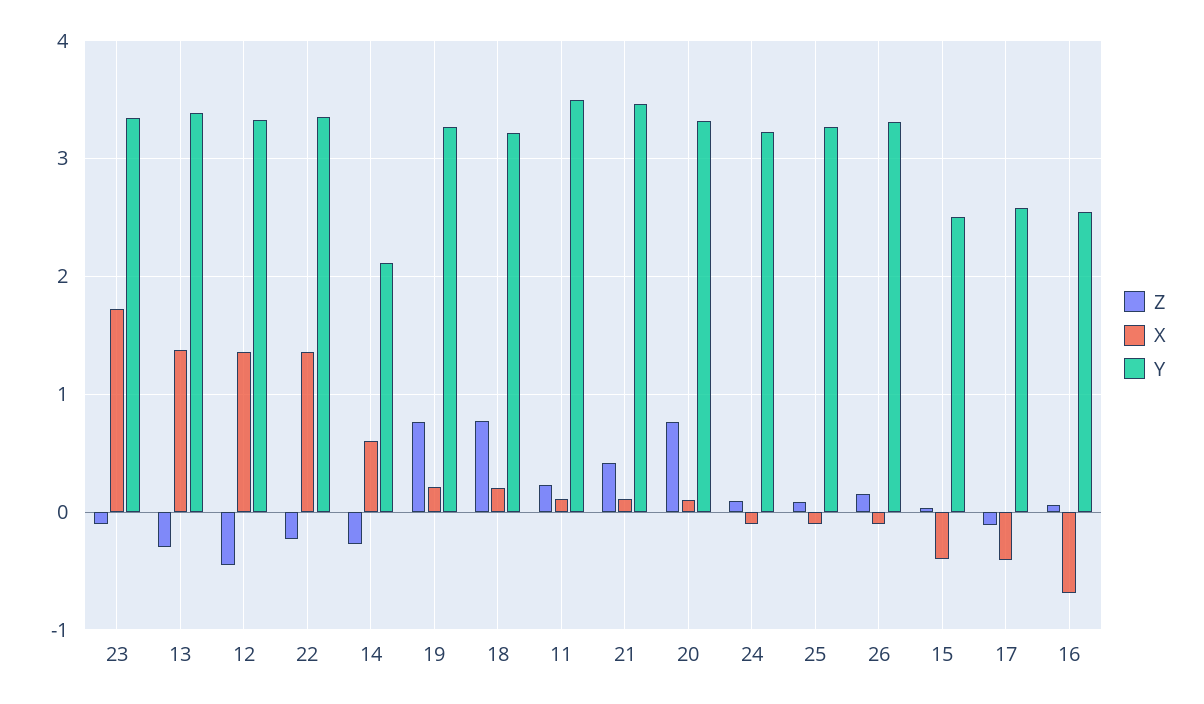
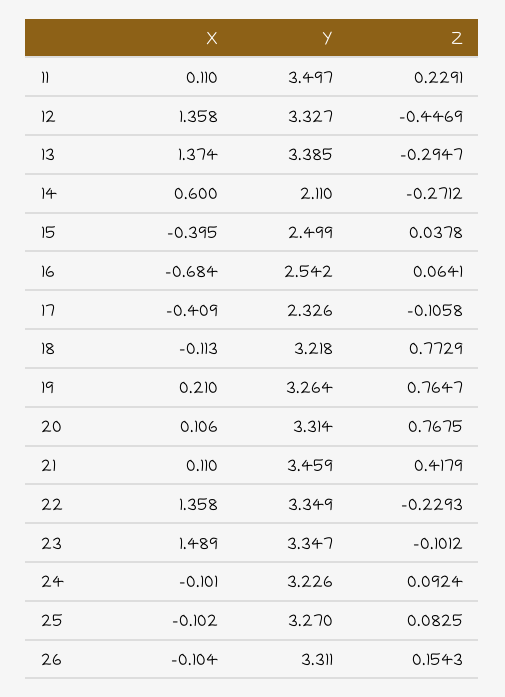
X, 23: 1.7 -> 1.489
X, 18: 0.2 -> -0.113
Y, 17: 2.6 -> 2.326

